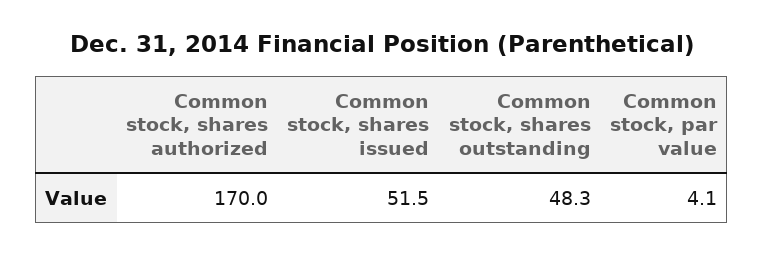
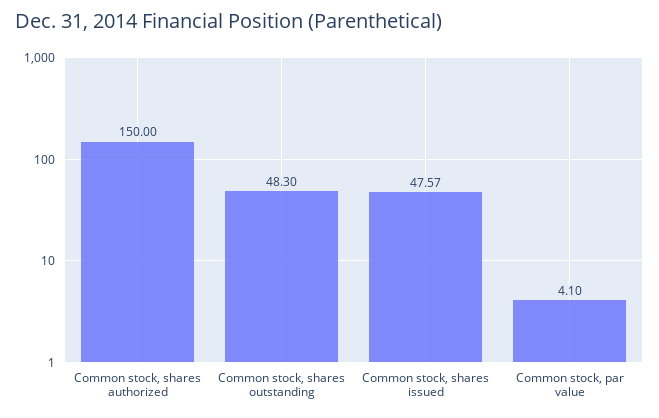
Common stock, shares authorized: 170 -> 150
Common stock, shares issued: 51.5 -> 47.57

